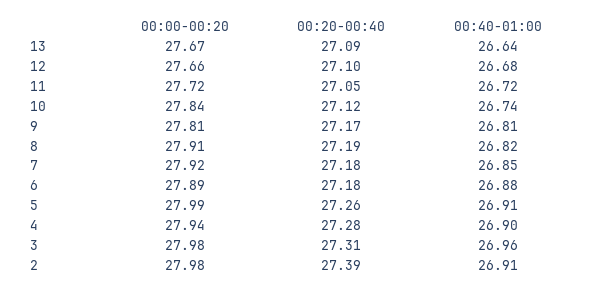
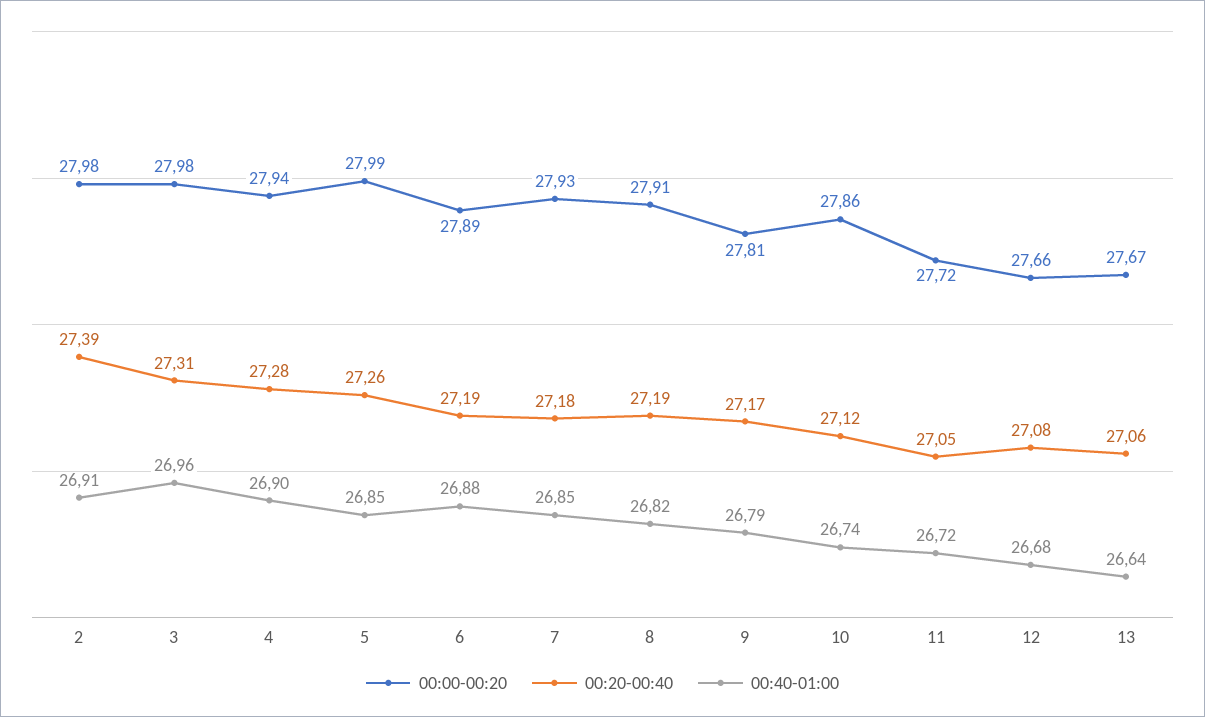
00:20-00:40, 13: 27.09 -> 27.06
00:20-00:40, 12: 27.1 -> 27.08
00:00-00:20, 10: 27.84 -> 27.86
00:40-01:00, 9: 26.81 -> 26.79
00:00-00:20, 7: 27.92 -> 27.93
00:20-00:40, 6: 27.18 -> 27.19
00:40-01:00, 5: 26.91 -> 26.85

